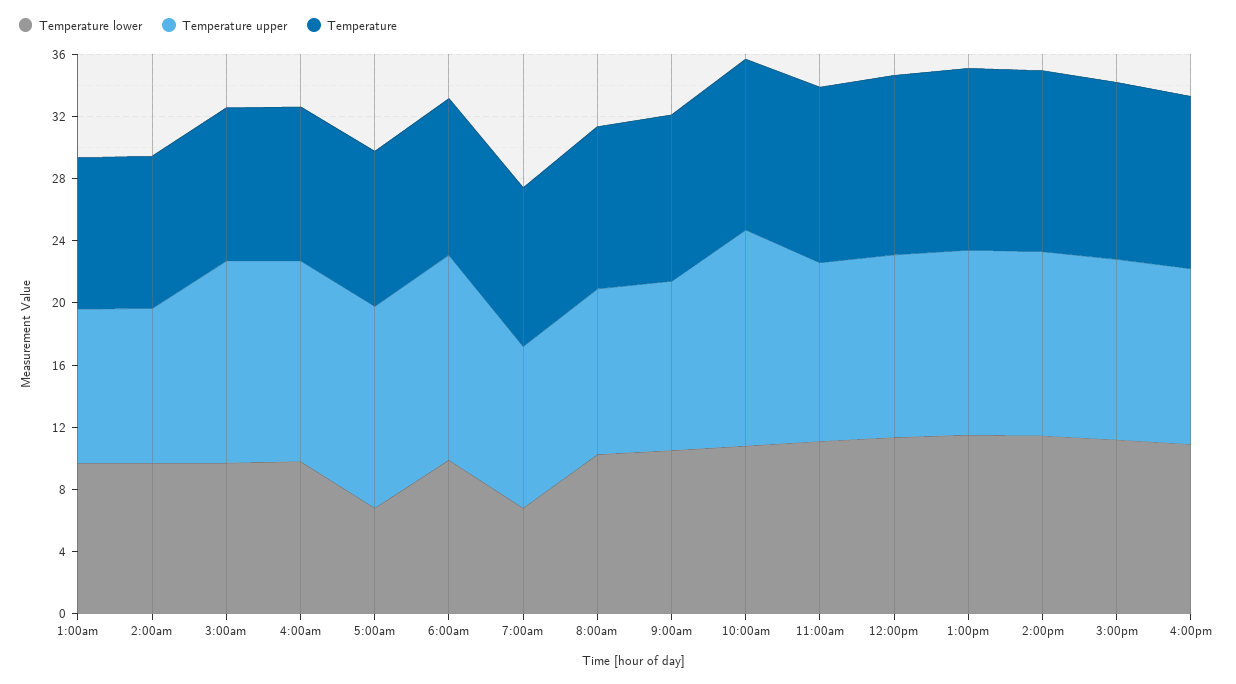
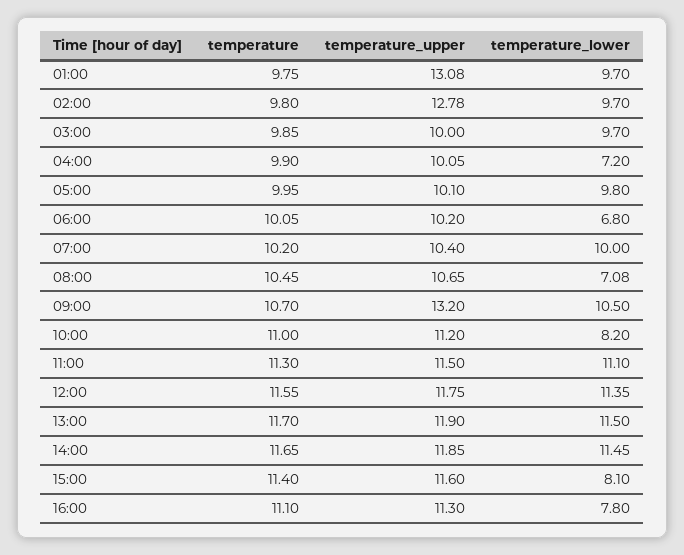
Temperature upper, 1:00am: 10 -> 13.08
Temperature upper, 2:00am: 10 -> 12.78
Temperature upper, 3:00am: 13 -> 10
Temperature lower, 4:00am: 10 -> 7.2
Temperature upper, 4:00am: 13 -> 10.05
Temperature lower, 5:00am: 7 -> 9.8
Temperature upper, 5:00am: 13 -> 10.1
Temperature lower, 6:00am: 10 -> 6.8
Temperature upper, 6:00am: 13 -> 10.2
Temperature lower, 7:00am: 7 -> 10
Temperature lower, 8:00am: 10 -> 7.08
Temperature upper, 9:00am: 11 -> 13.2
Temperature lower, 10:00am: 11 -> 8.2
Temperature upper, 10:00am: 14 -> 11.2
Temperature lower, 3:00pm: 11 -> 8.1
Temperature lower, 4:00pm: 11 -> 7.8

